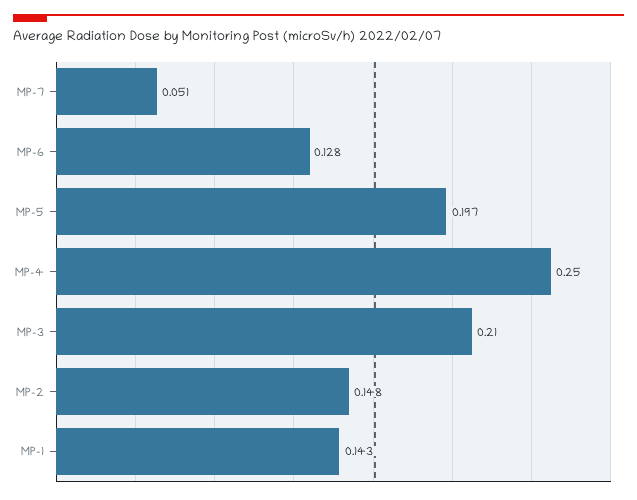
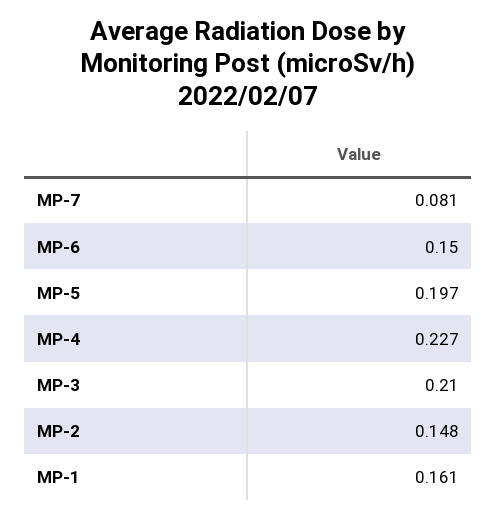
MP-7: 0.051 -> 0.081
MP-6: 0.128 -> 0.15
MP-4: 0.25 -> 0.227
MP-1: 0.143 -> 0.161

